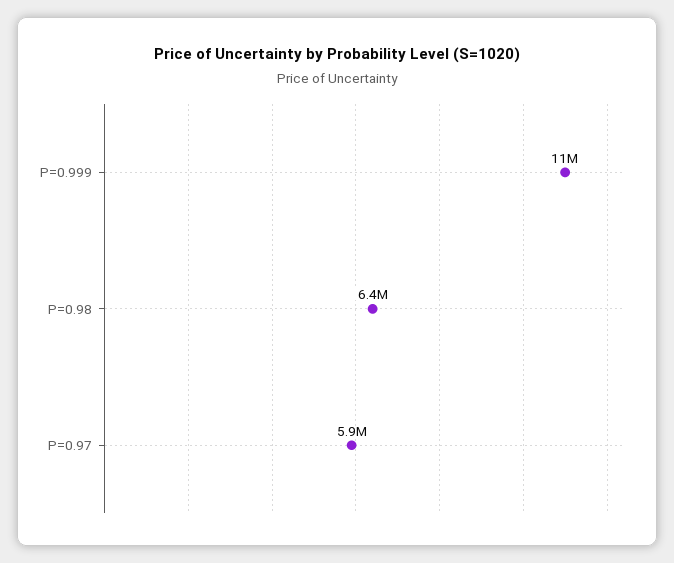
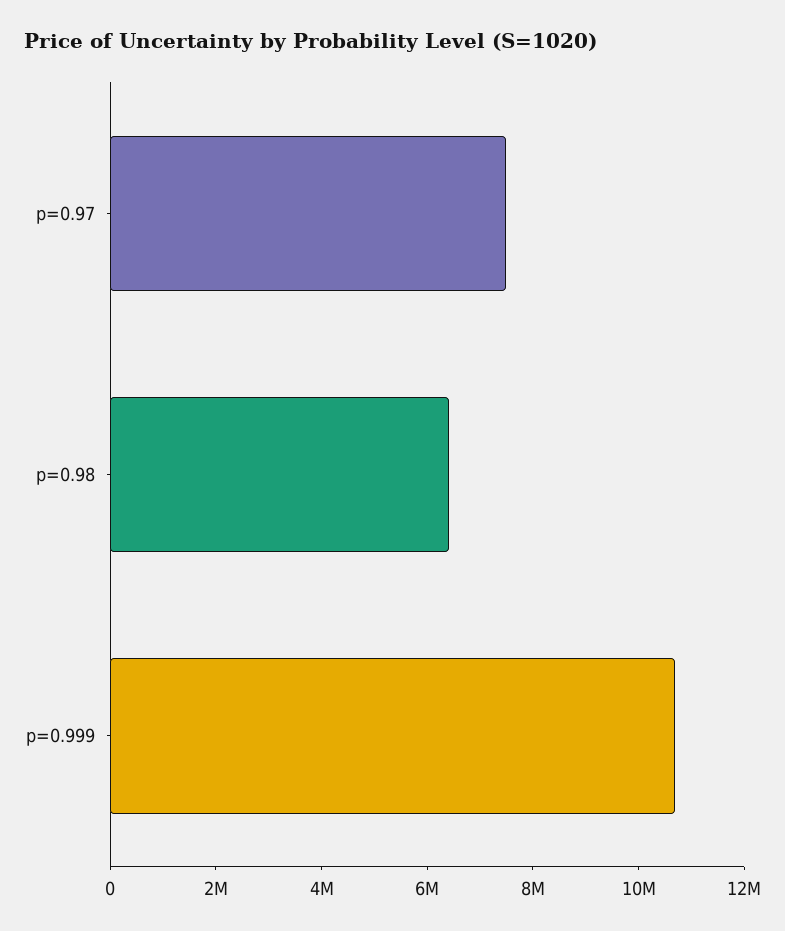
P=0.97: 5900000 -> 7500000

